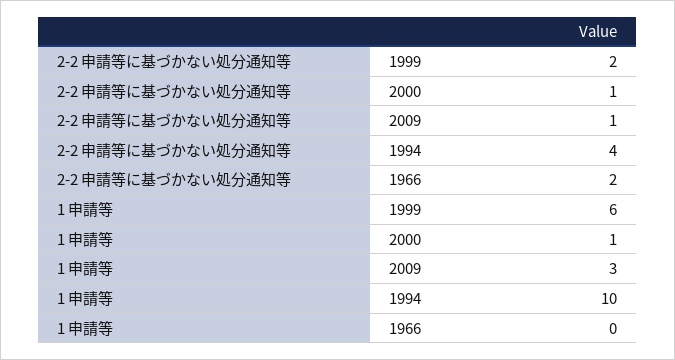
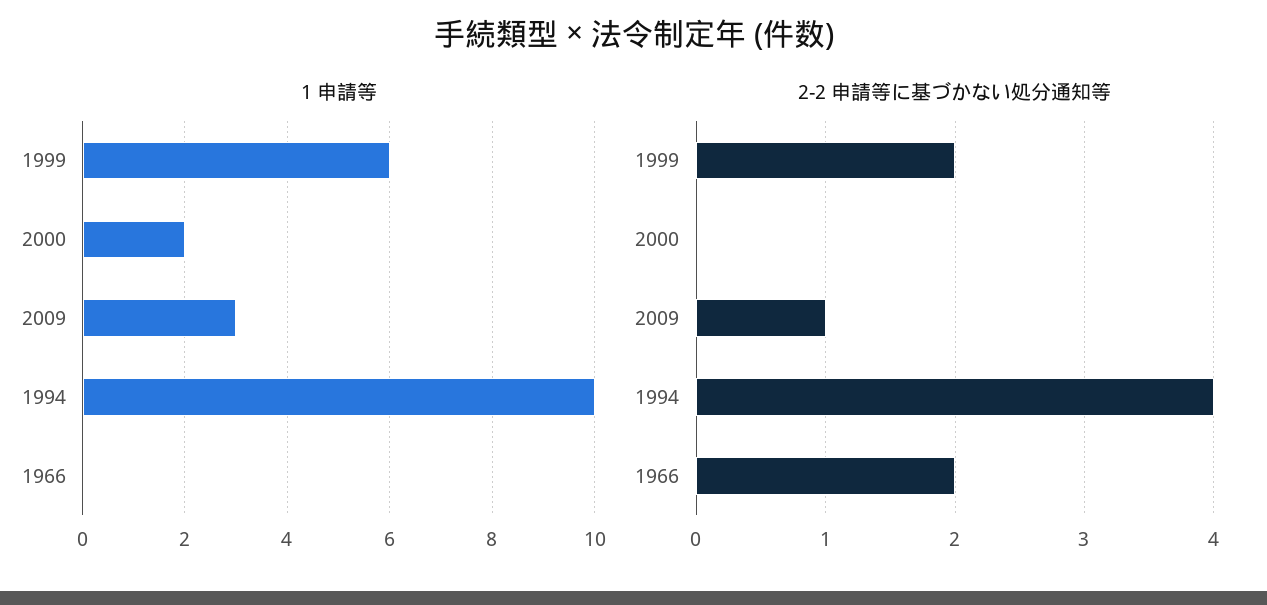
2-2 申請等に基づかない処分通知等, 2000: 1 -> 0
1 申請等, 2000: 1 -> 2

